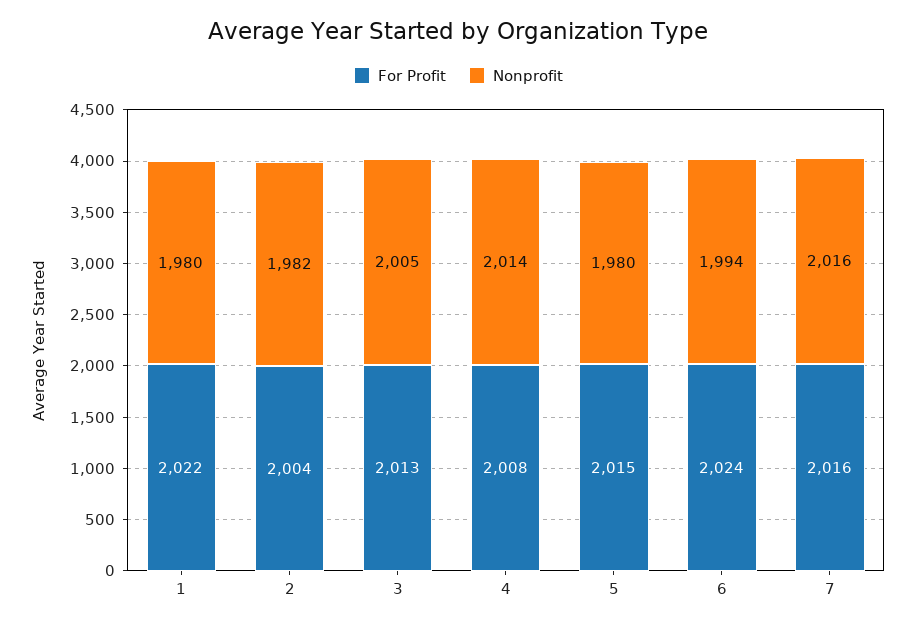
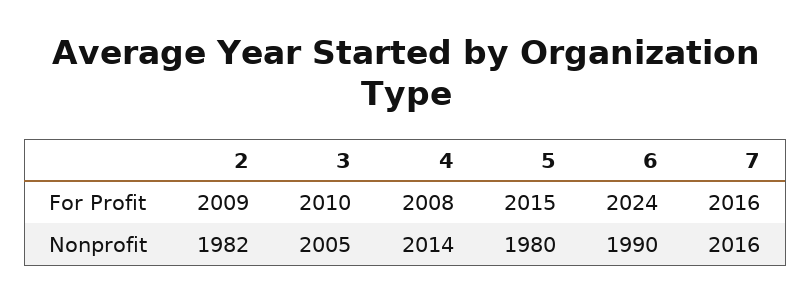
For Profit, 1: 2022 -> none
Nonprofit, 1: 1980 -> none
For Profit, 2: 2004 -> 2009
For Profit, 3: 2013 -> 2010
Nonprofit, 6: 1994 -> 1990

